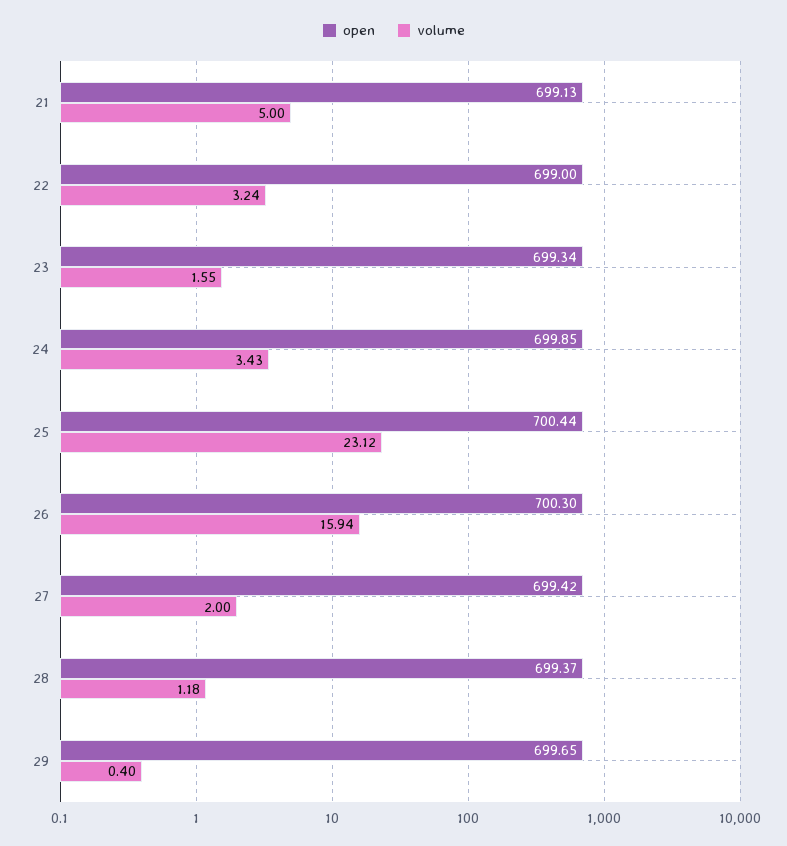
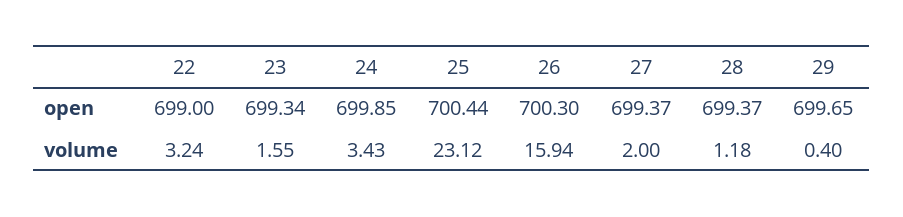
open, 21: 699.13 -> none
volume, 21: 5 -> none
open, 27: 699.42 -> 699.37

